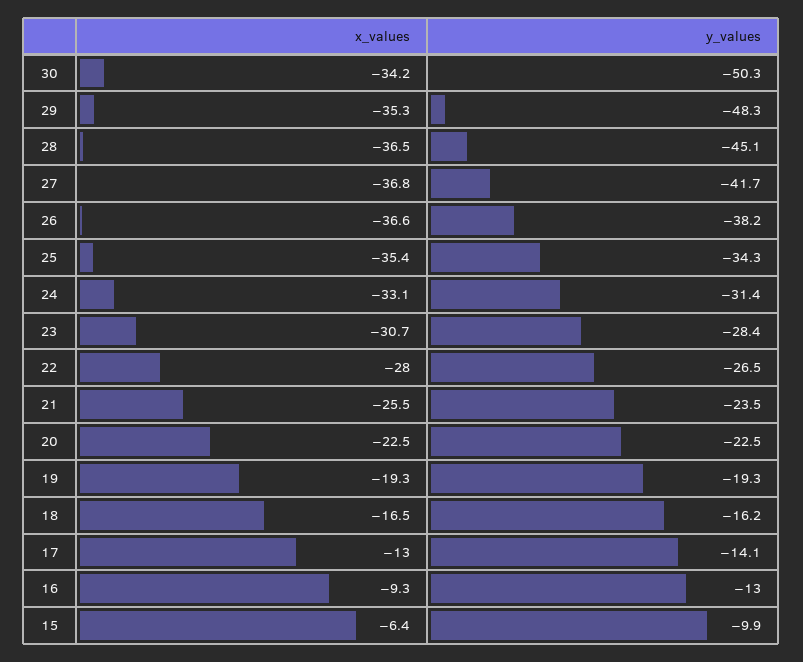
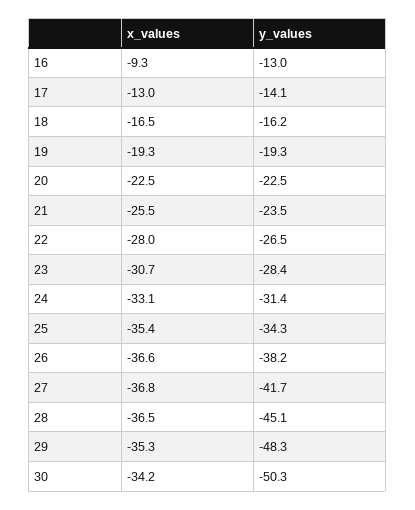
x_values, 15: -6.4 -> none
y_values, 15: -9.9 -> none

